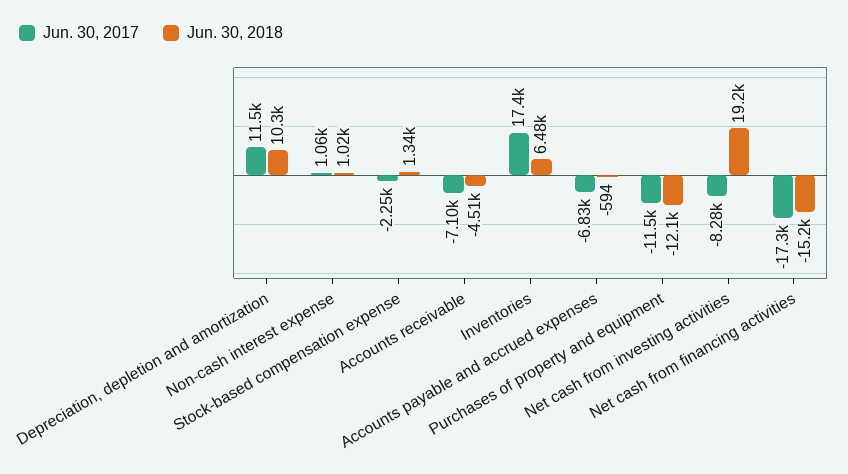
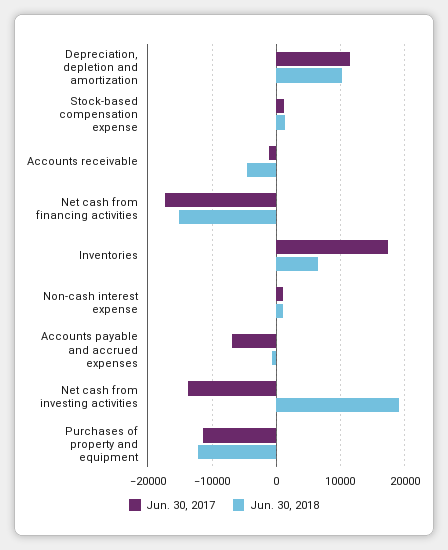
Jun. 30, 2017, Stock-based compensation expense: -2250 -> 1000
Jun. 30, 2017, Accounts receivable: -7100 -> -1000
Jun. 30, 2017, Net cash from investing activities: -8280 -> -14000

